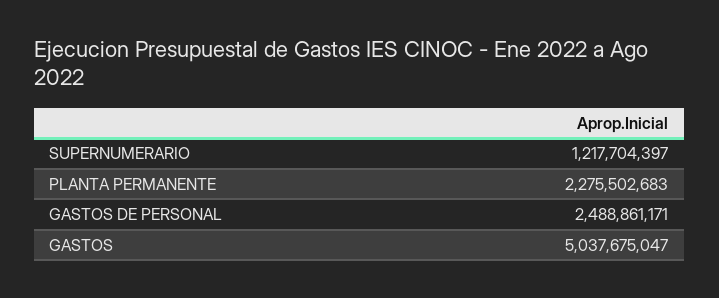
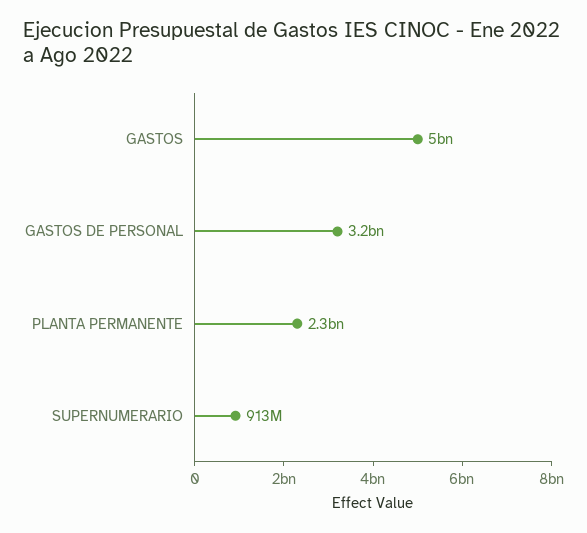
SUPERNUMERARIO: 1217704397 -> 913000000
GASTOS DE PERSONAL: 2488861171 -> 3200000000

